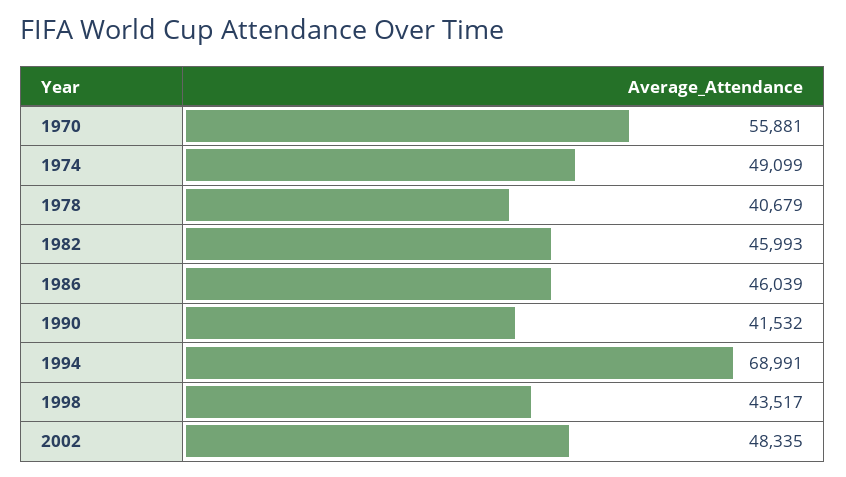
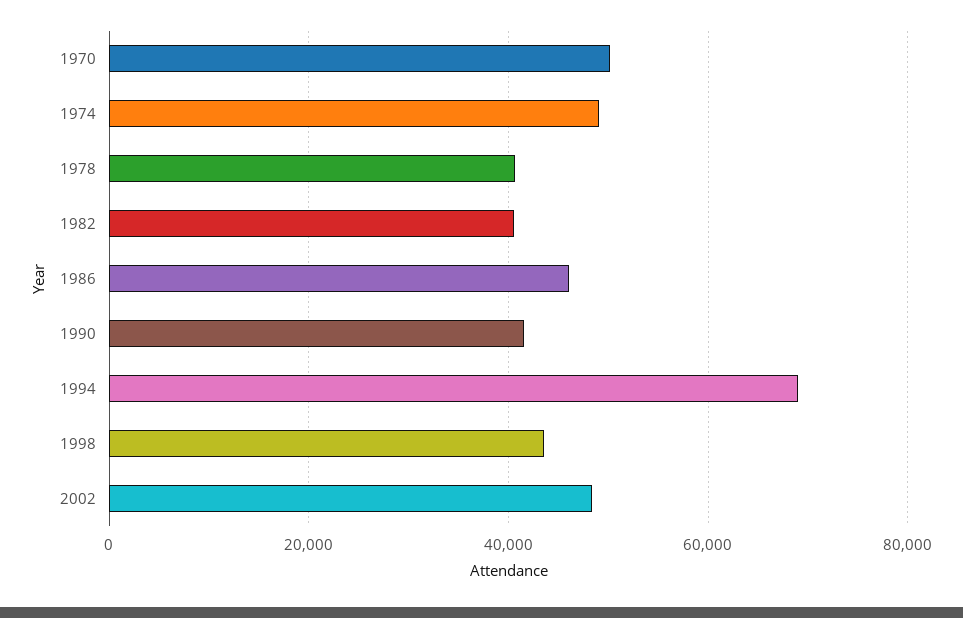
1970: 55881 -> 50000
1982: 45993 -> 40000

